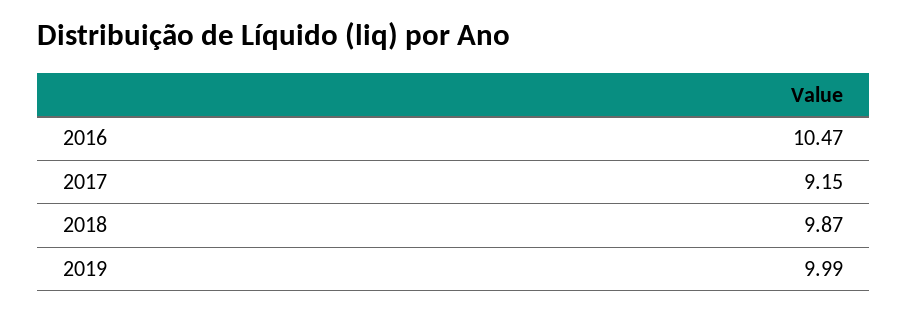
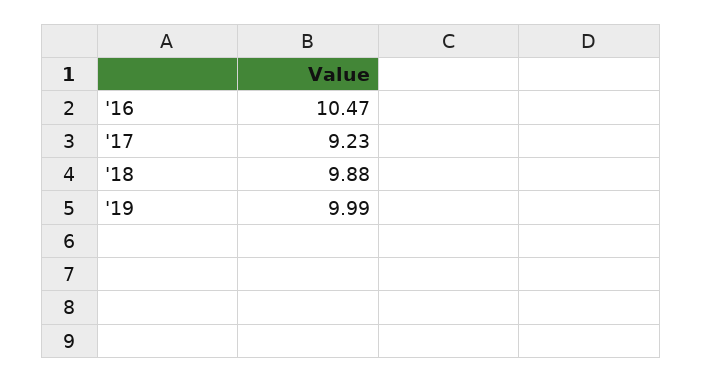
2017: 9.15 -> 9.23
2018: 9.87 -> 9.88

